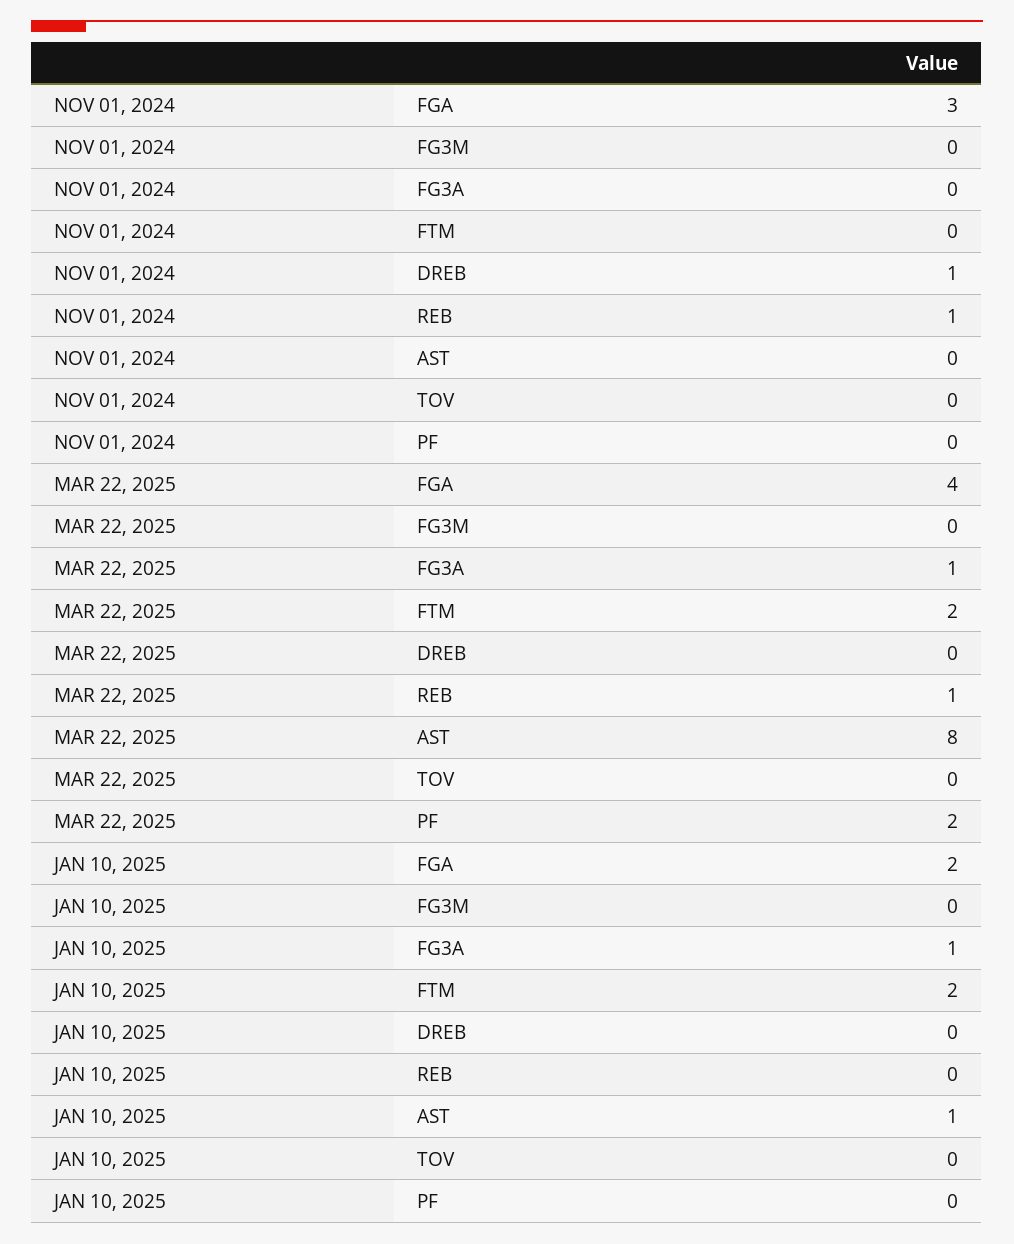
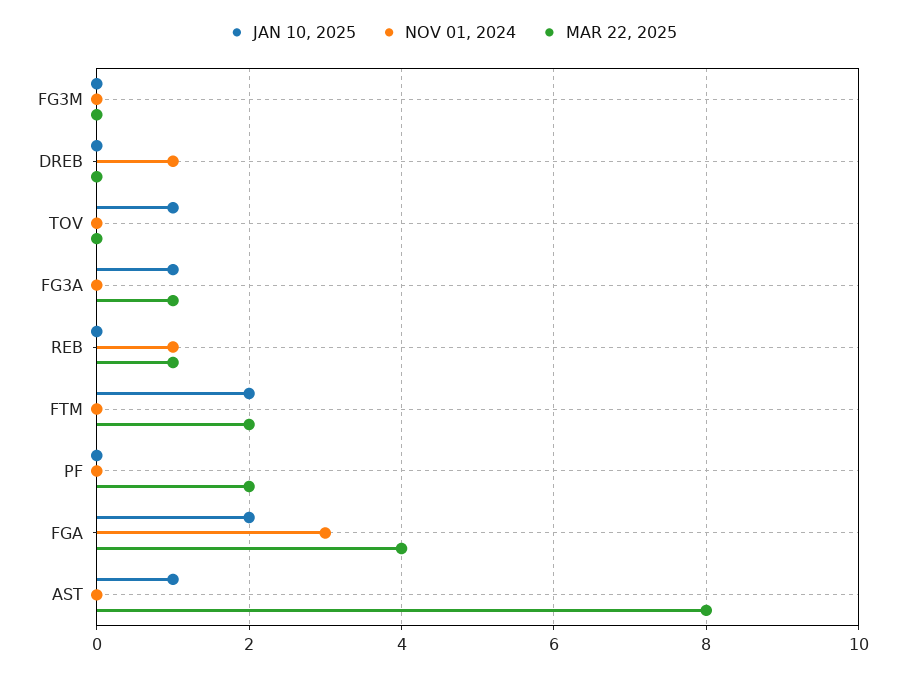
JAN 10, 2025, TOV: 0 -> 1

